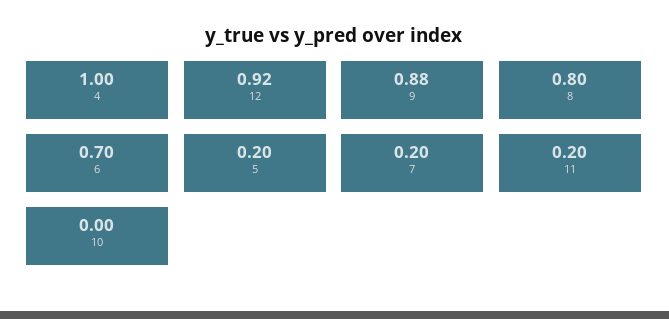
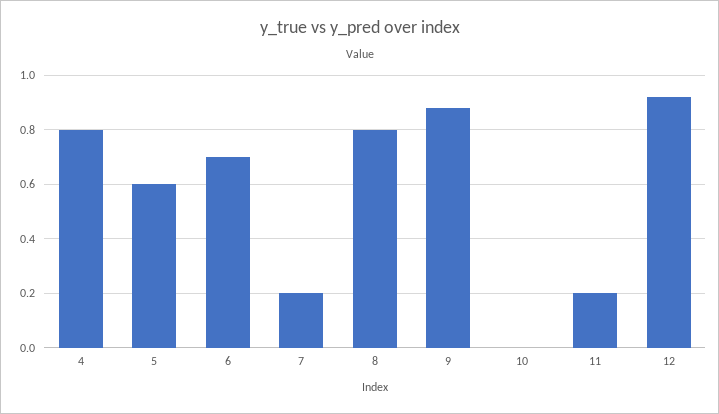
4: 1 -> 0.8
5: 0.2 -> 0.6

